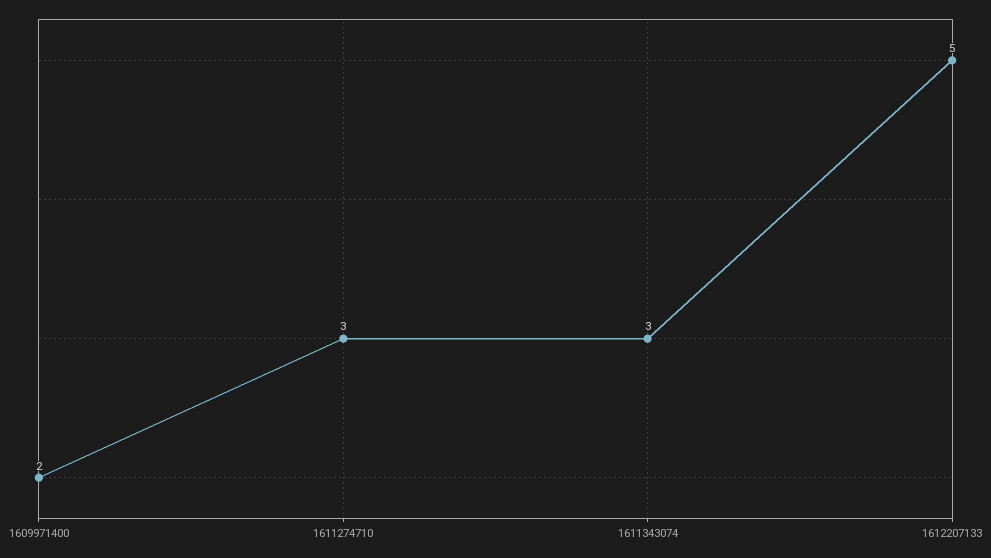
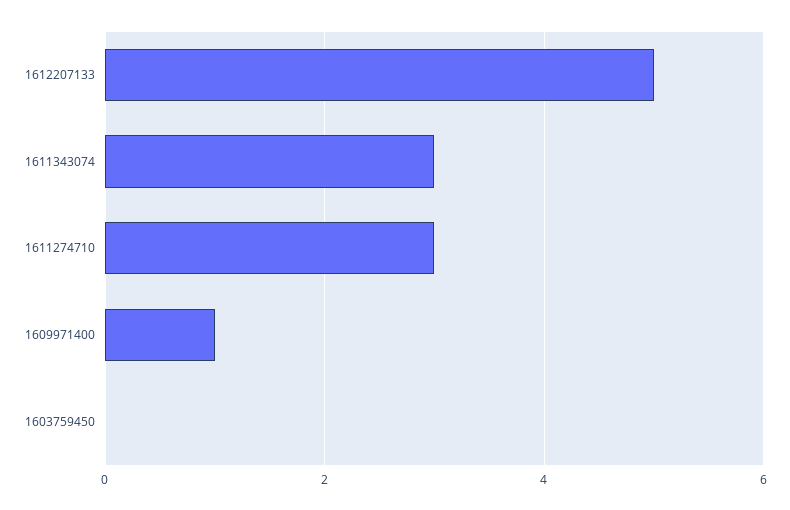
1609971400: 2 -> 1
1603759450: none -> 0

